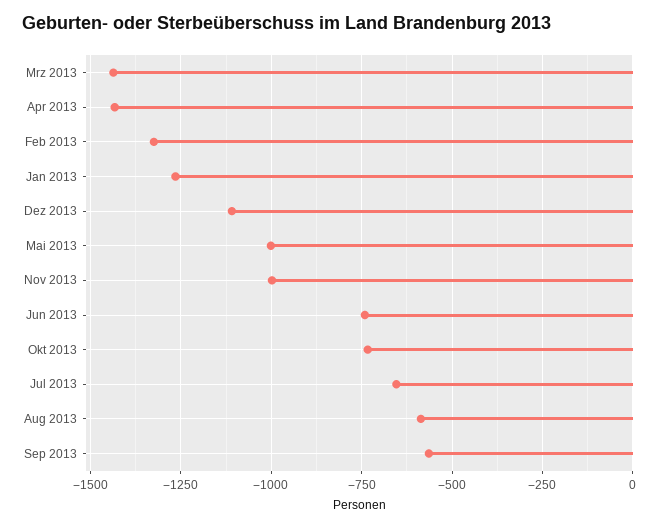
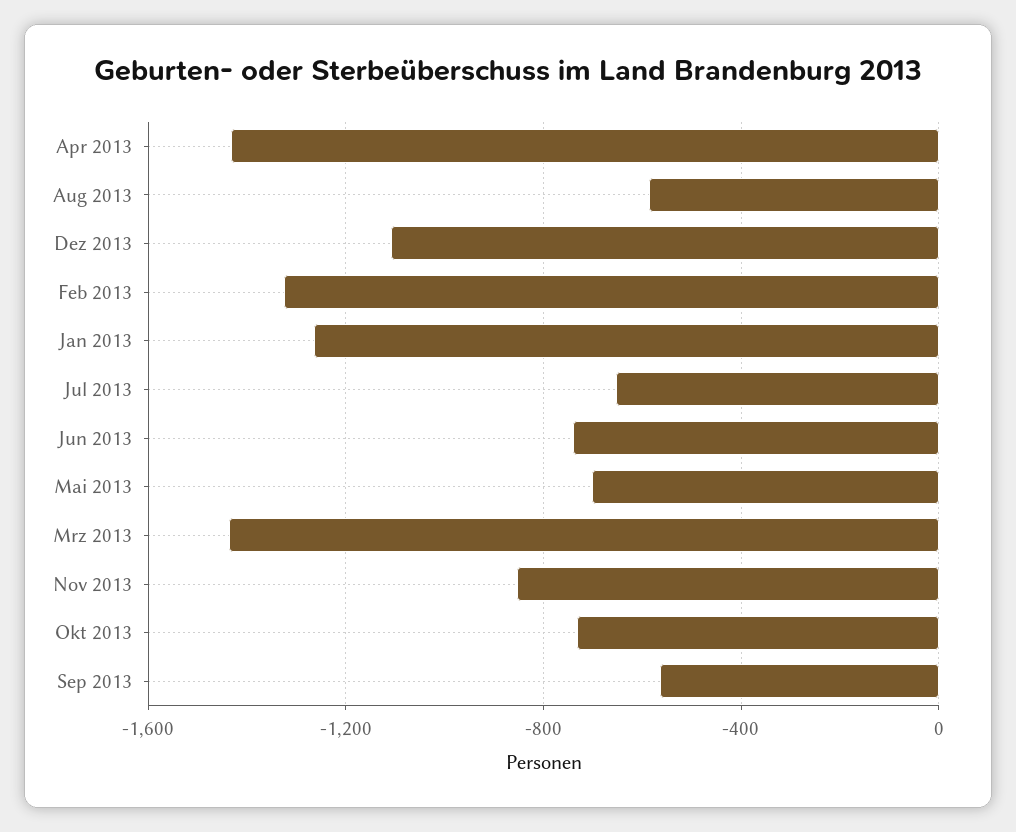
Mai 2013: -1000 -> -700
Nov 2013: -1000 -> -850

